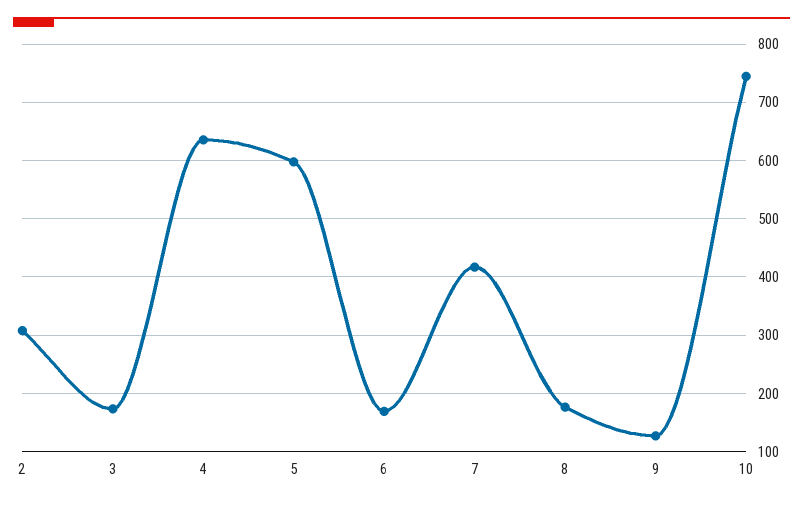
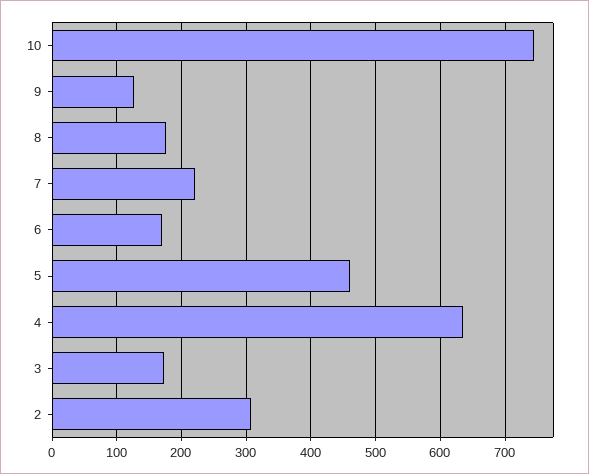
5: 600 -> 460
7: 420 -> 220

